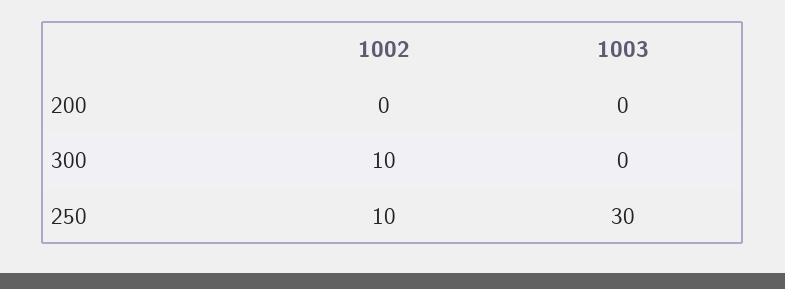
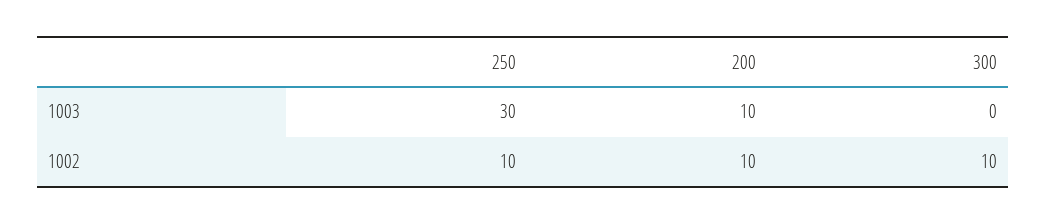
1002, 200: 0 -> 10
1003, 200: 0 -> 10

